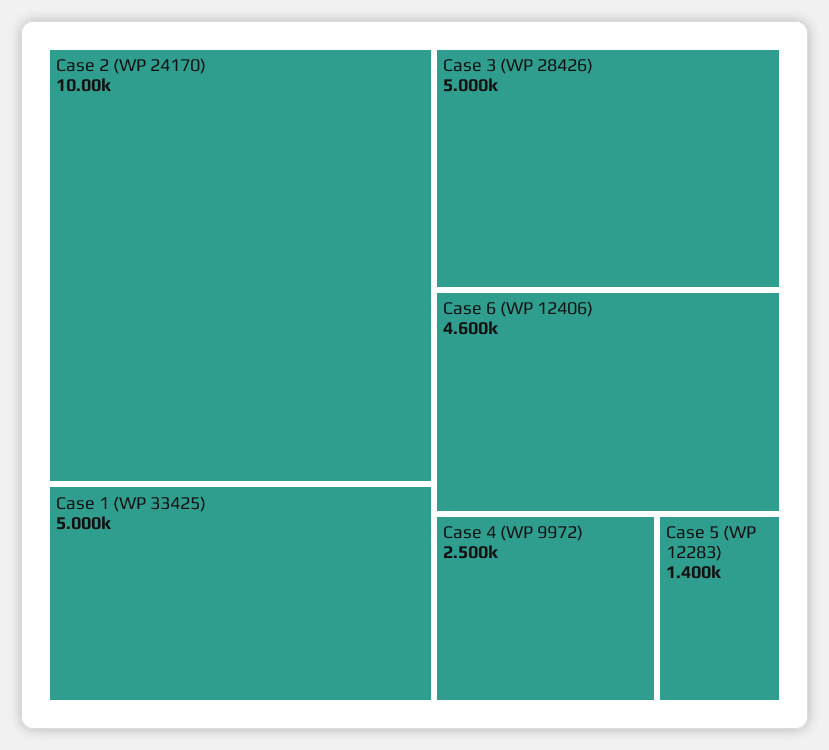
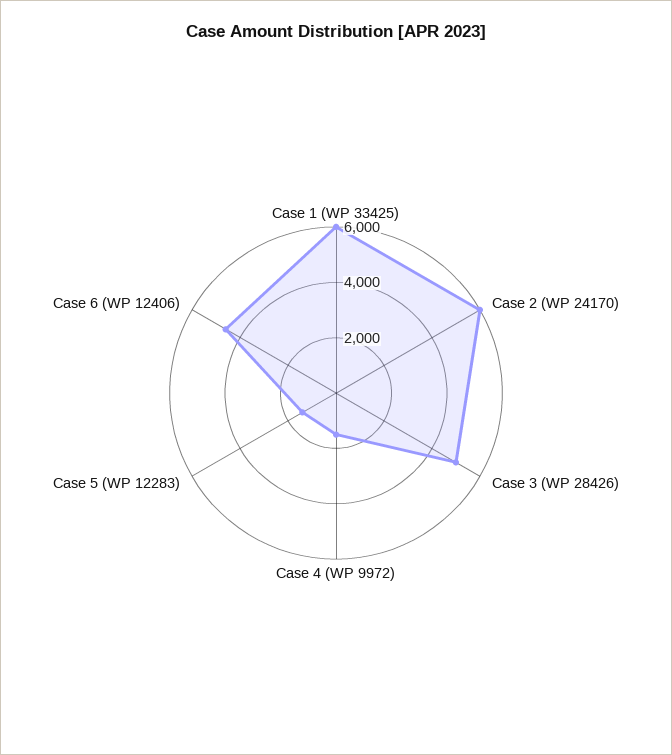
Case 2 (WP 24170): 10000 -> 6000
Case 1 (WP 33425): 5000 -> 6000
Case 4 (WP 9972): 2500 -> 1500

